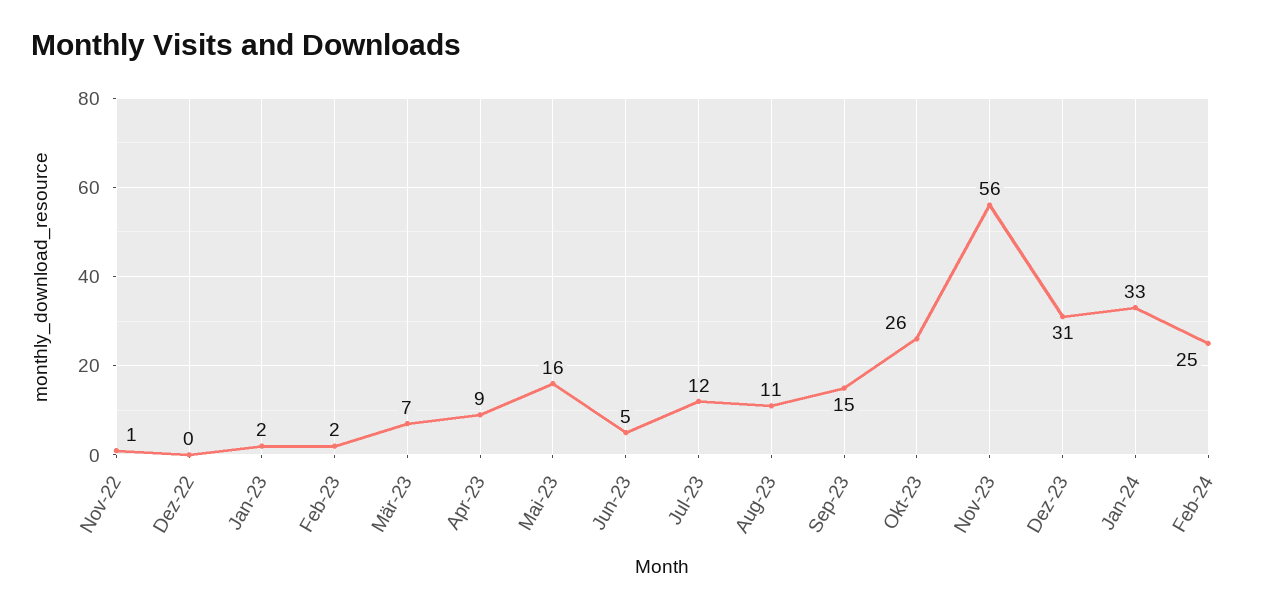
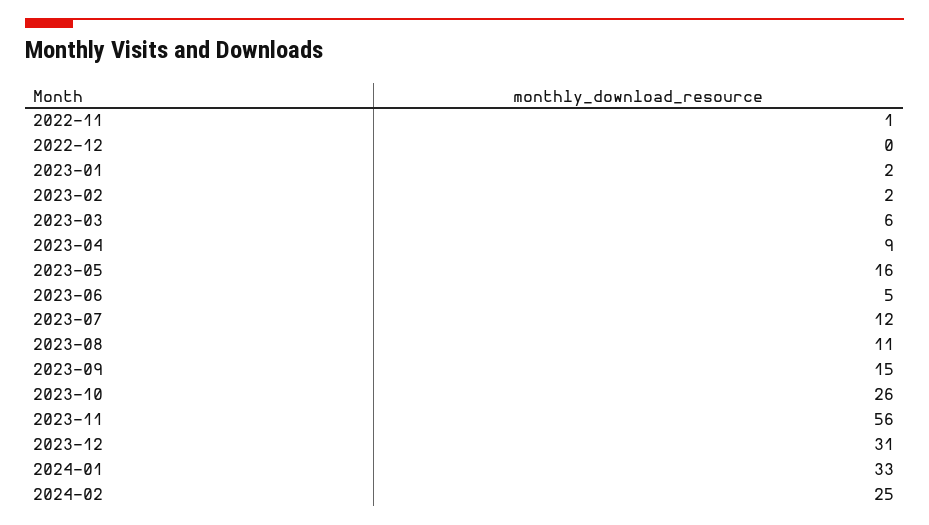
Mär-23: 7 -> 6

